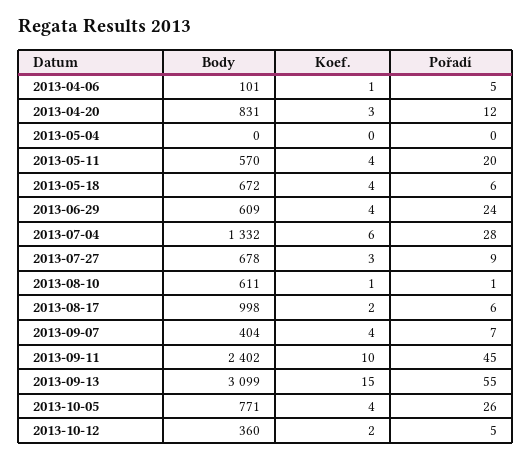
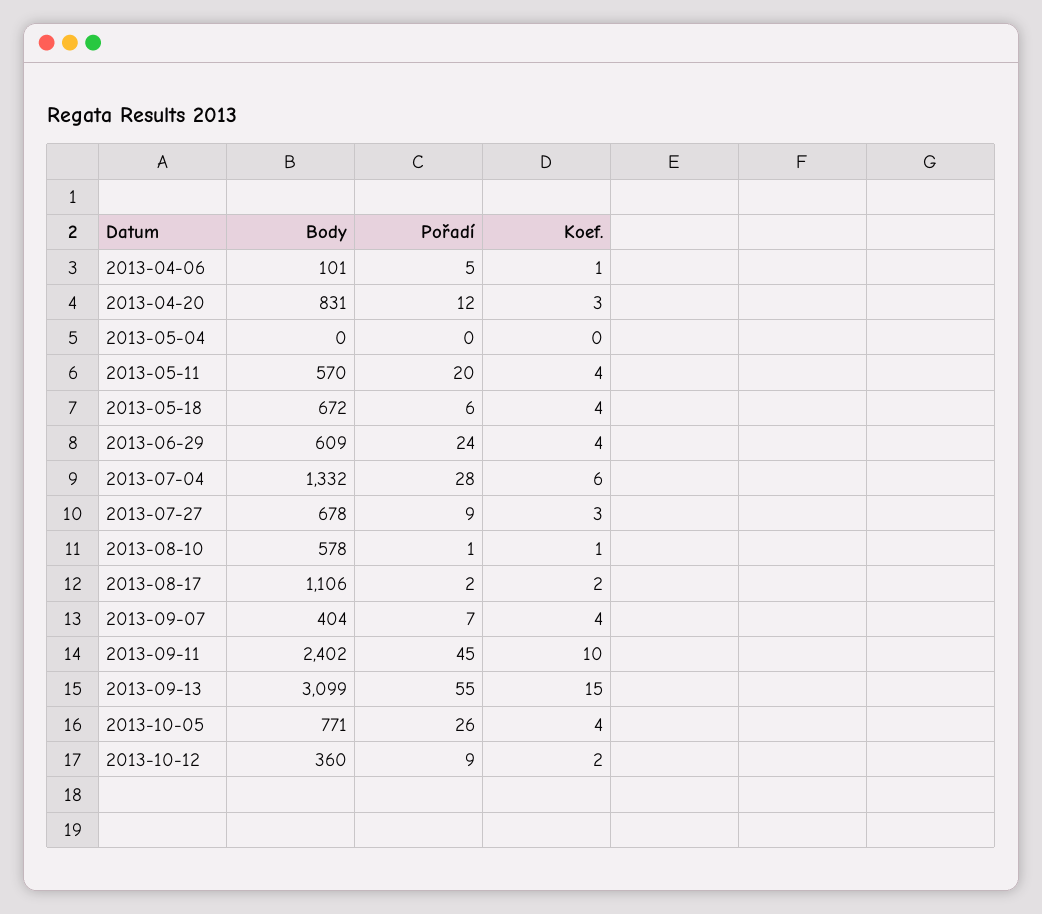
Body, 2013-08-10: 611 -> 578
Body, 2013-08-17: 998 -> 1106
Pořadí, 2013-08-17: 6 -> 2
Pořadí, 2013-10-12: 5 -> 9

